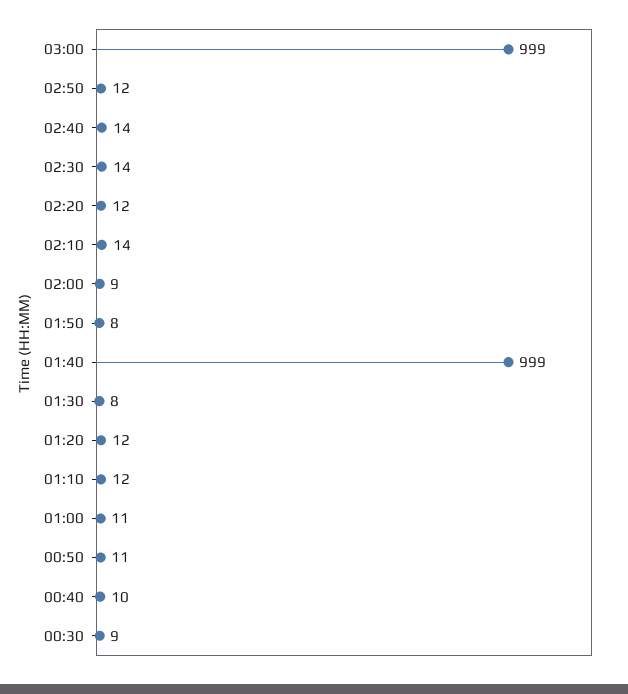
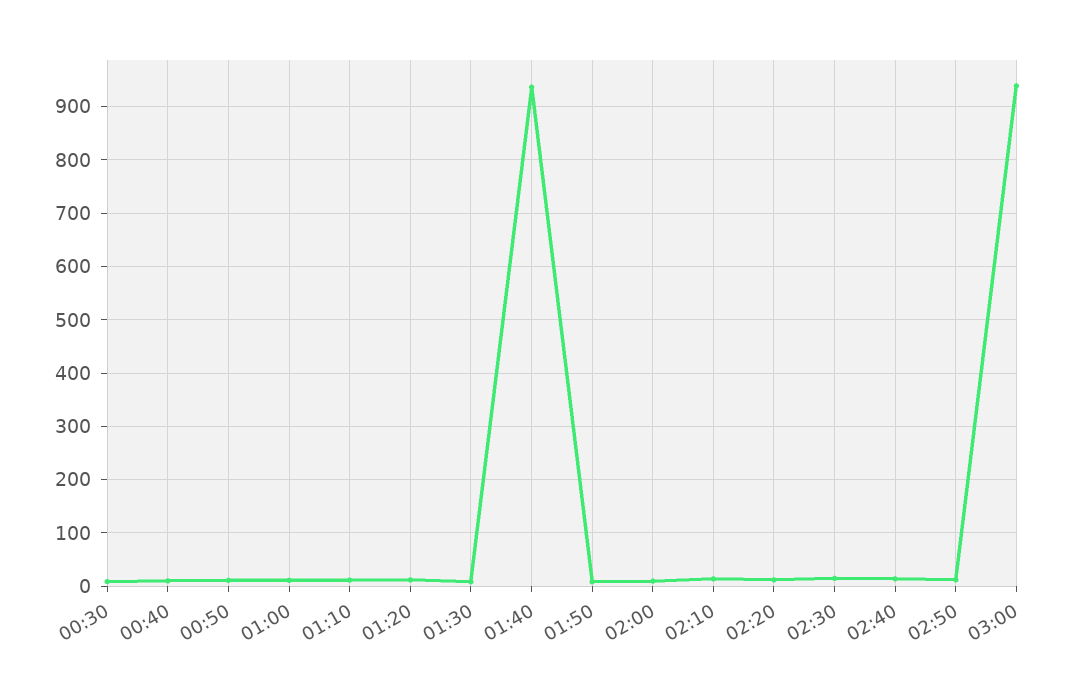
03:00: 999 -> 940
01:40: 999 -> 940

